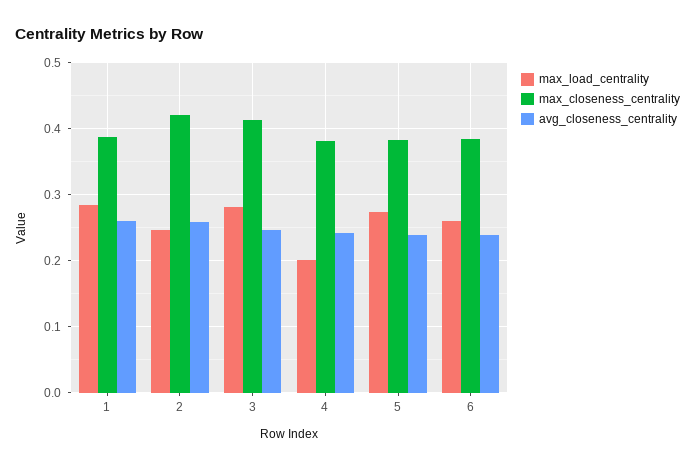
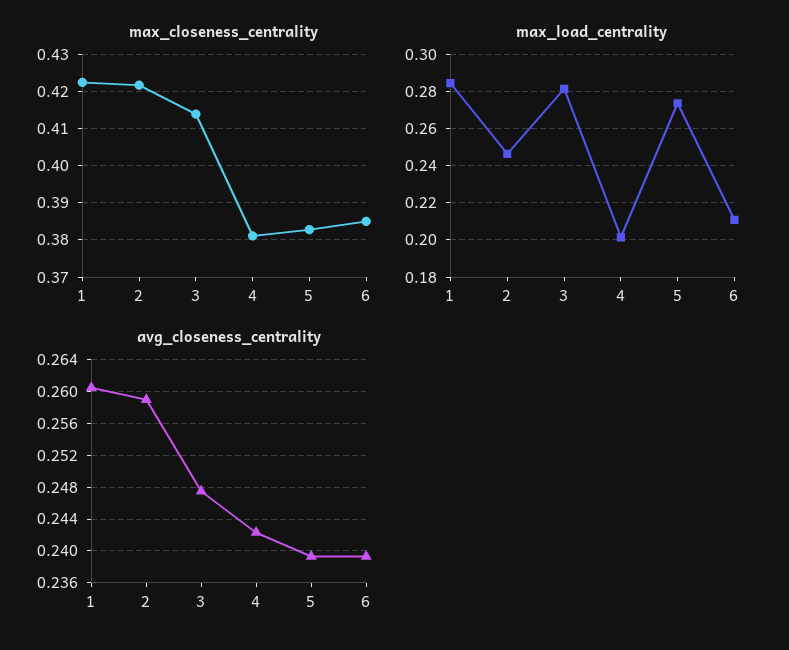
max_closeness_centrality, 1: 0.39 -> 0.422
max_load_centrality, 6: 0.26 -> 0.21

